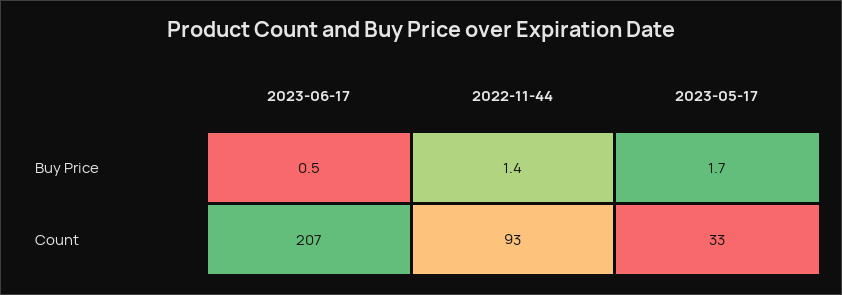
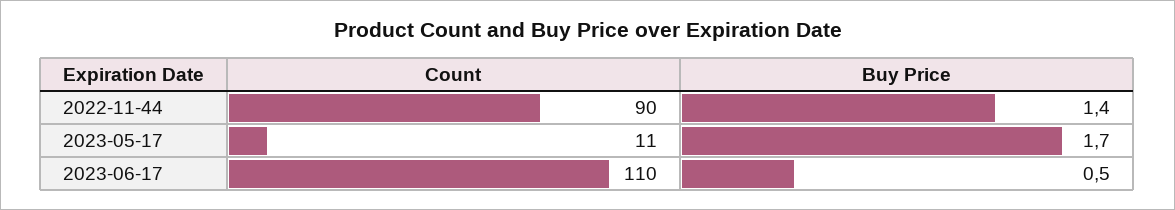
2023-06-17, Count: 207 -> 110
2022-11-44, Count: 93 -> 90
2023-05-17, Count: 33 -> 11

